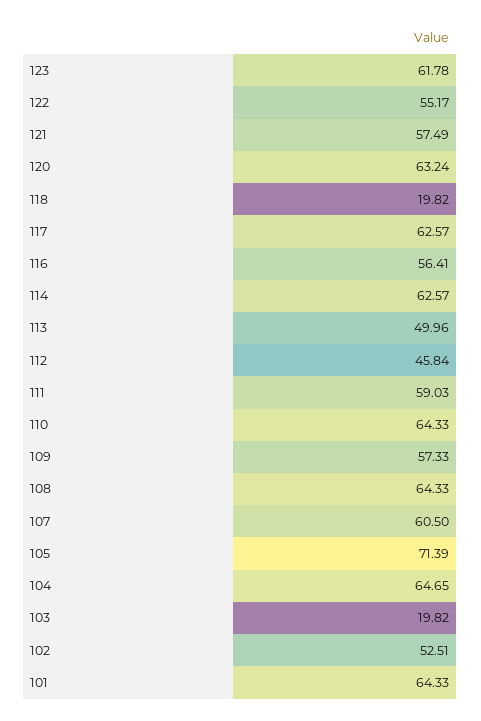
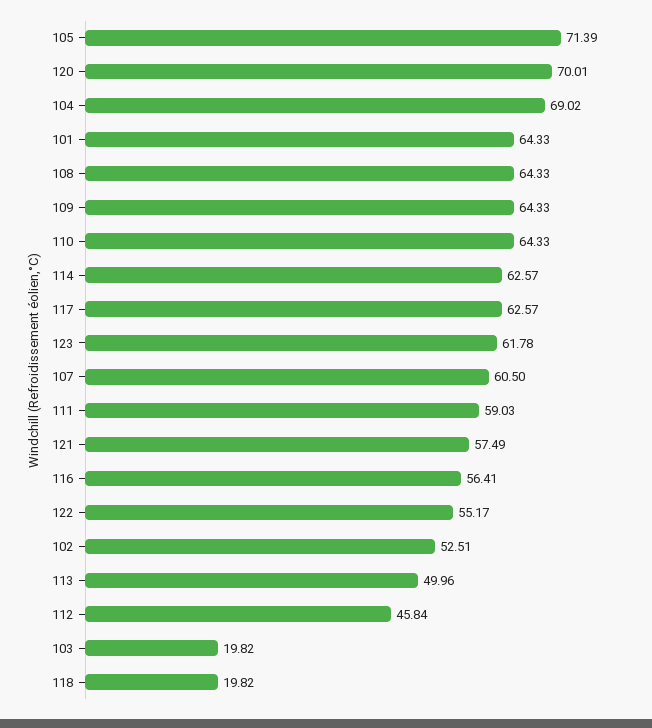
120: 63.24 -> 70.01
109: 57.33 -> 64.33
104: 64.65 -> 69.02

